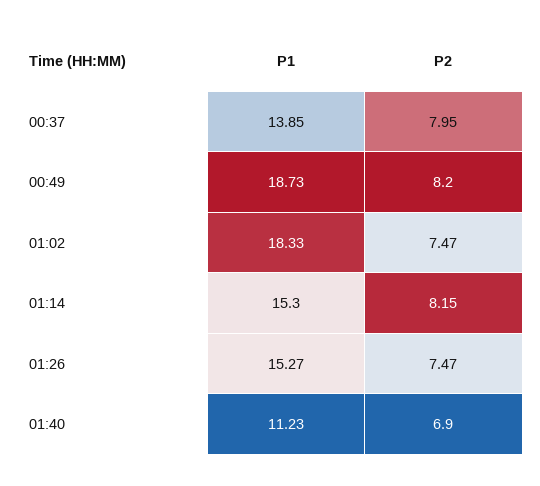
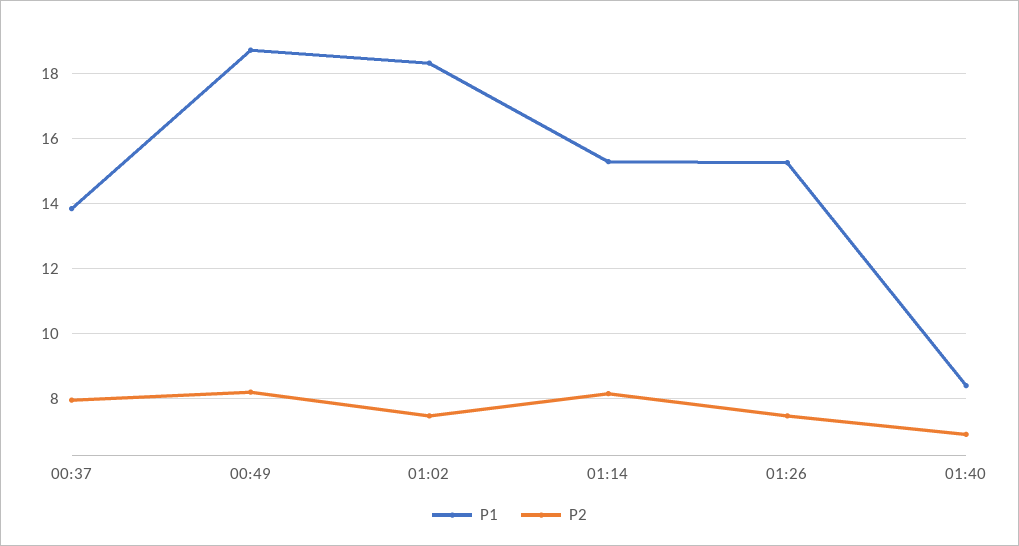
P1, 01:40: 11.23 -> 8.4

